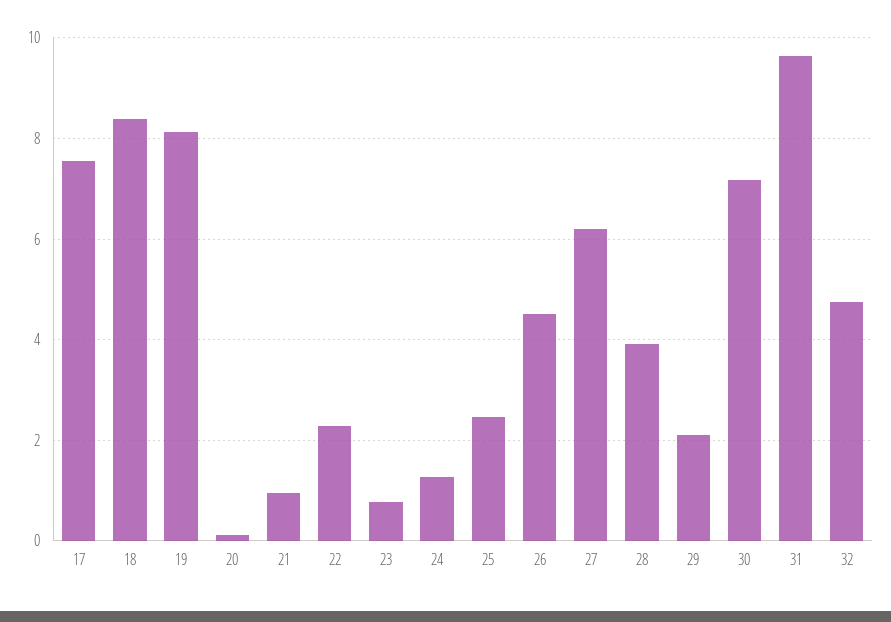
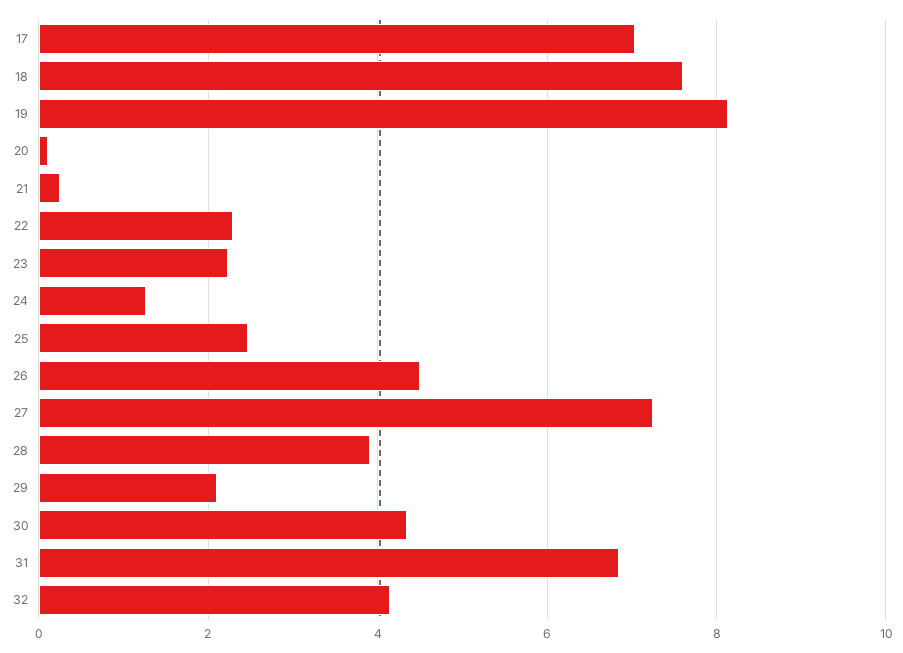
17: 7.6 -> 7
18: 8.4 -> 7.6
21: 1 -> 0.2
23: 0.8 -> 2.2
27: 6.2 -> 7.2
30: 7.2 -> 4.4
31: 9.6 -> 6.8
32: 4.8 -> 4.2

